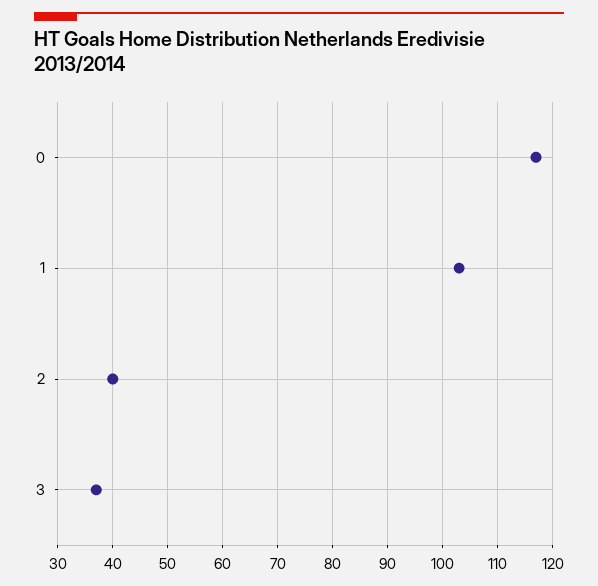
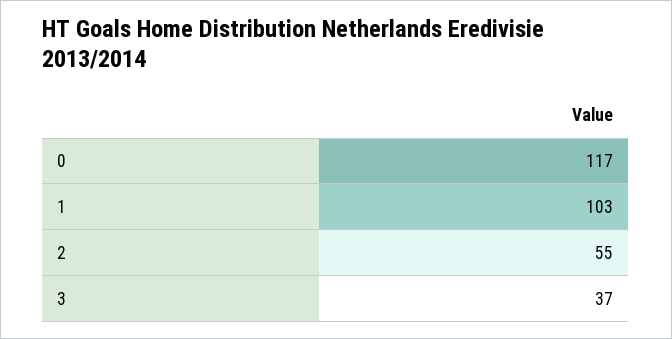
2: 40 -> 55

